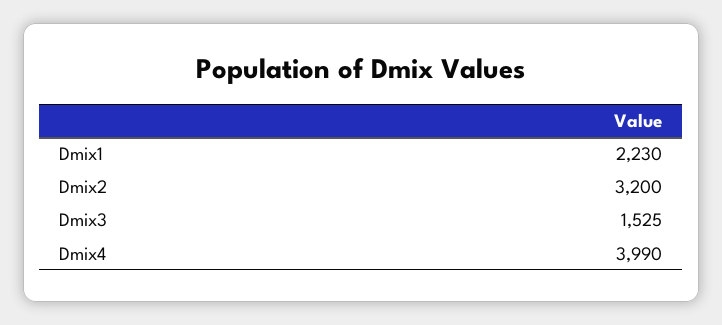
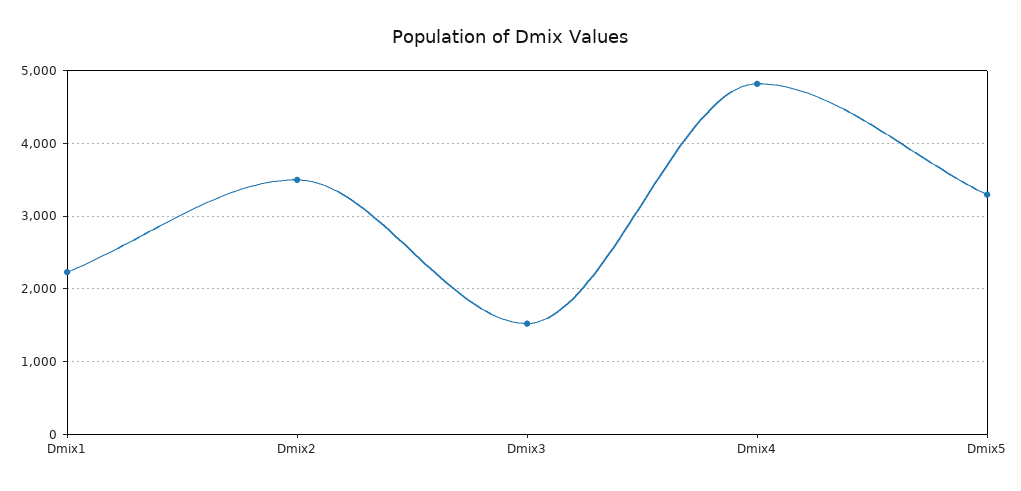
Dmix2: 3200 -> 3500
Dmix4: 3990 -> 4800
Dmix5: none -> 3300

